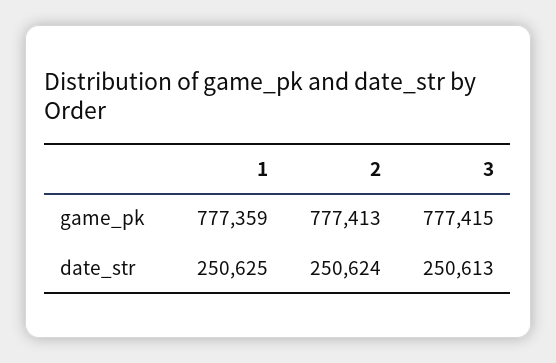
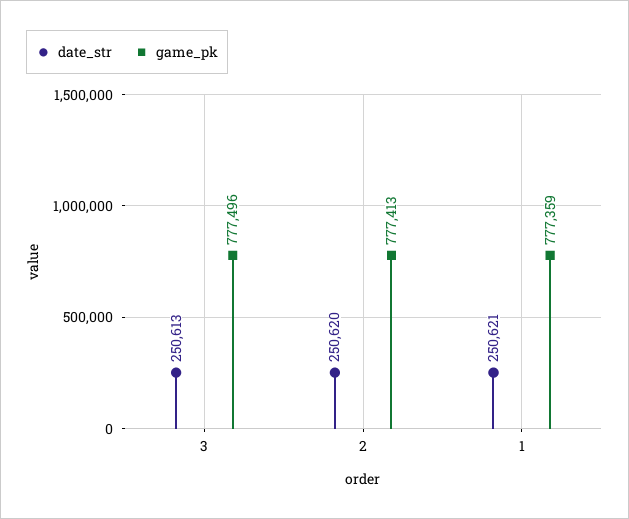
game_pk, 3: 777415 -> 777496
date_str, 1: 250625 -> 250621
date_str, 2: 250624 -> 250620

